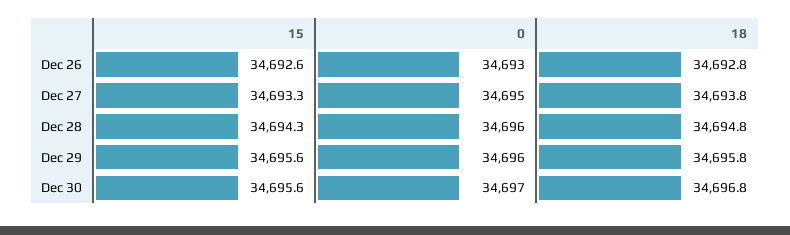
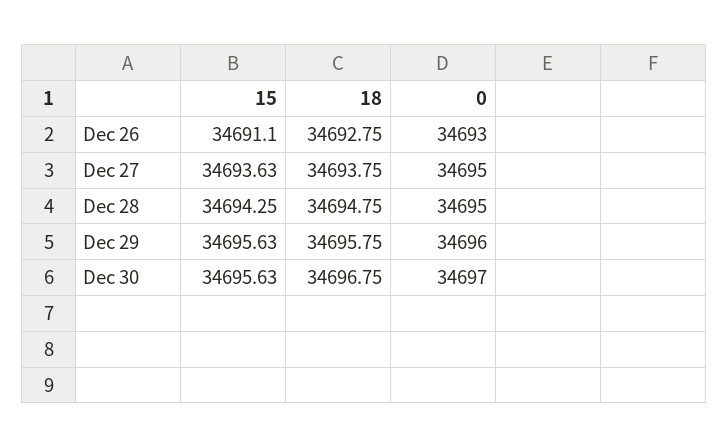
15, Dec 26: 34692.6 -> 34691.1
15, Dec 27: 34693.3 -> 34693.63
0, Dec 28: 34696 -> 34695

